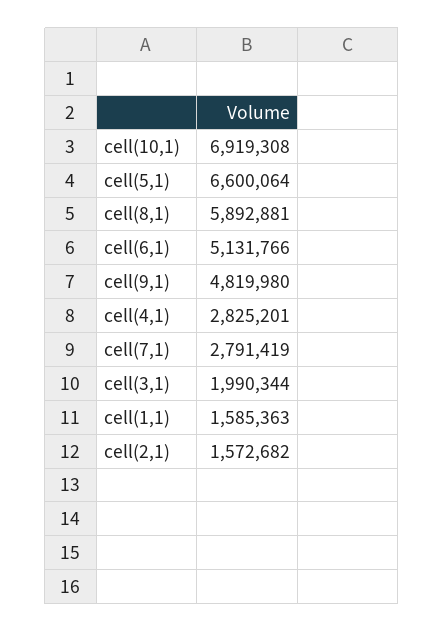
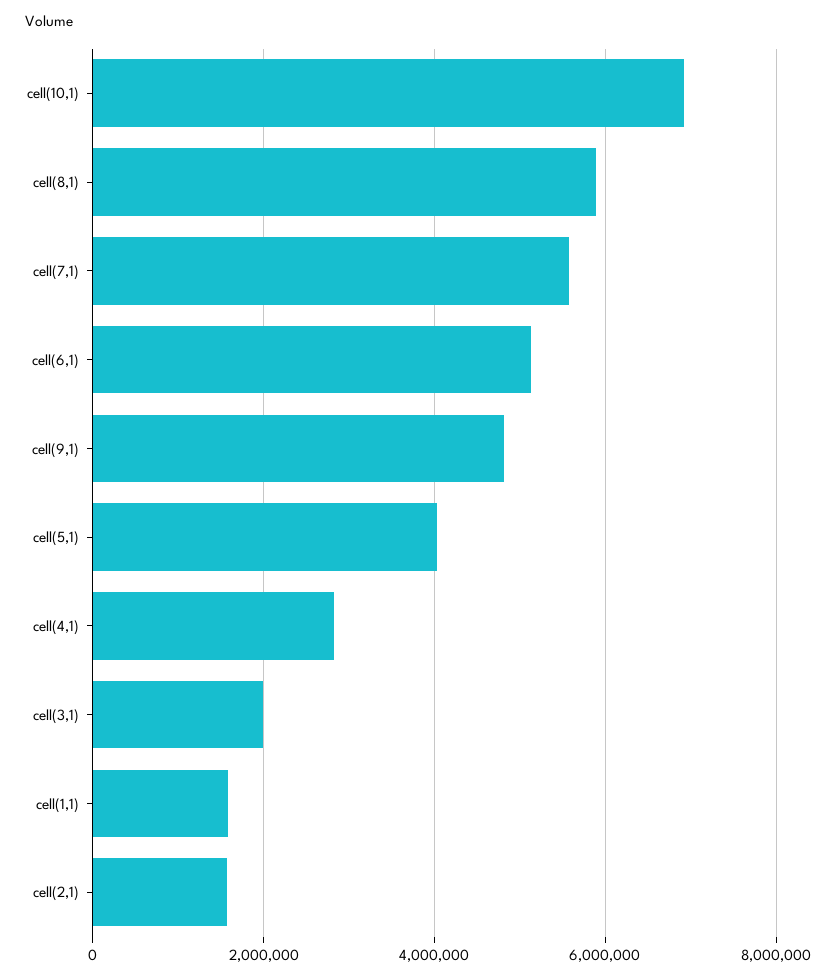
cell(5,1): 6600064 -> 4000000
cell(7,1): 2791419 -> 5600000

